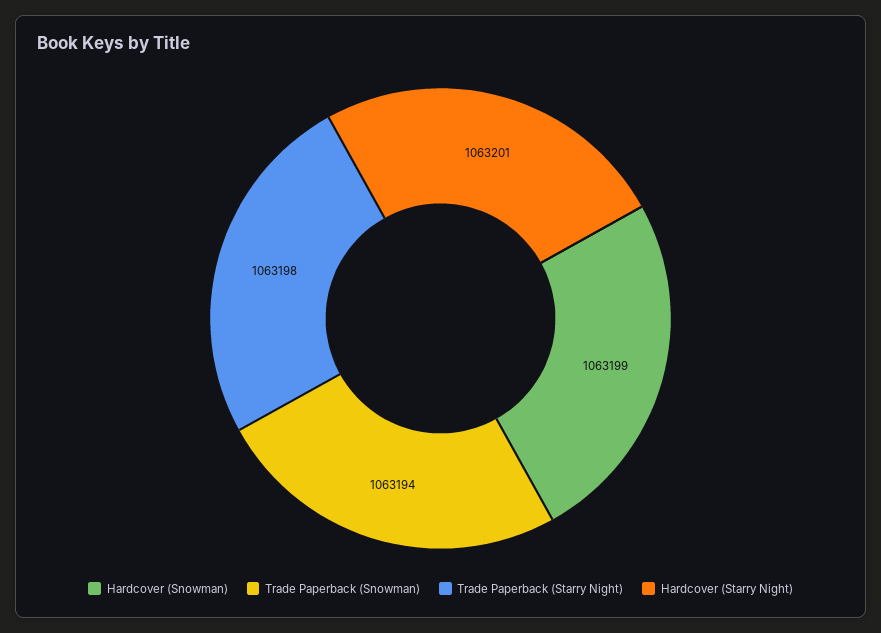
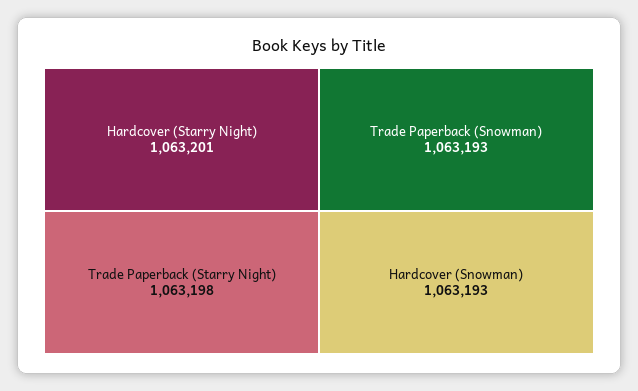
Hardcover (Snowman): 1063199 -> 1063193
Trade Paperback (Snowman): 1063194 -> 1063193

